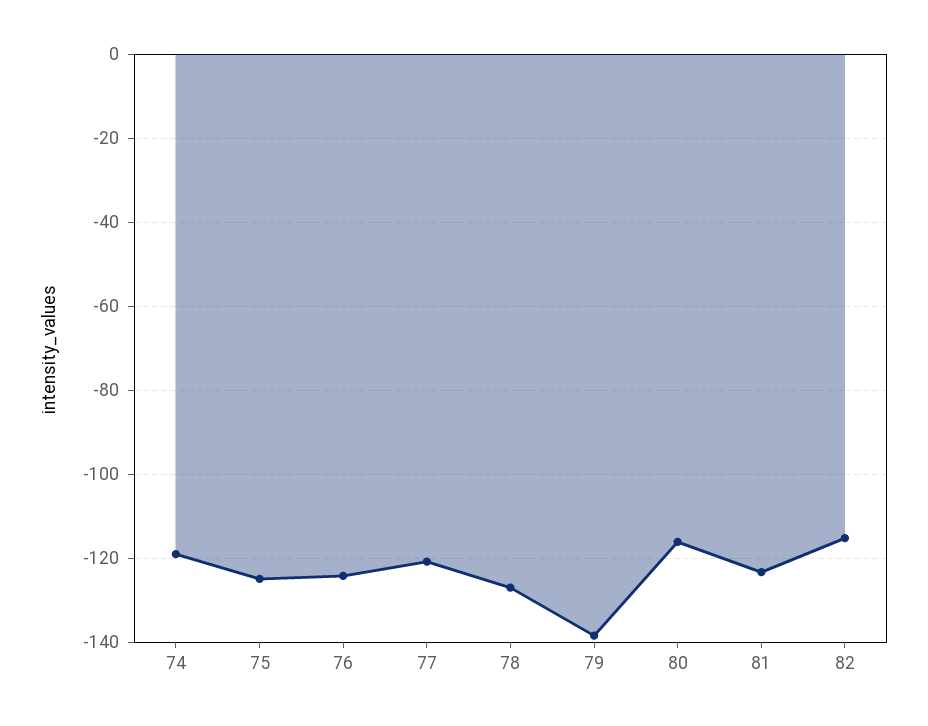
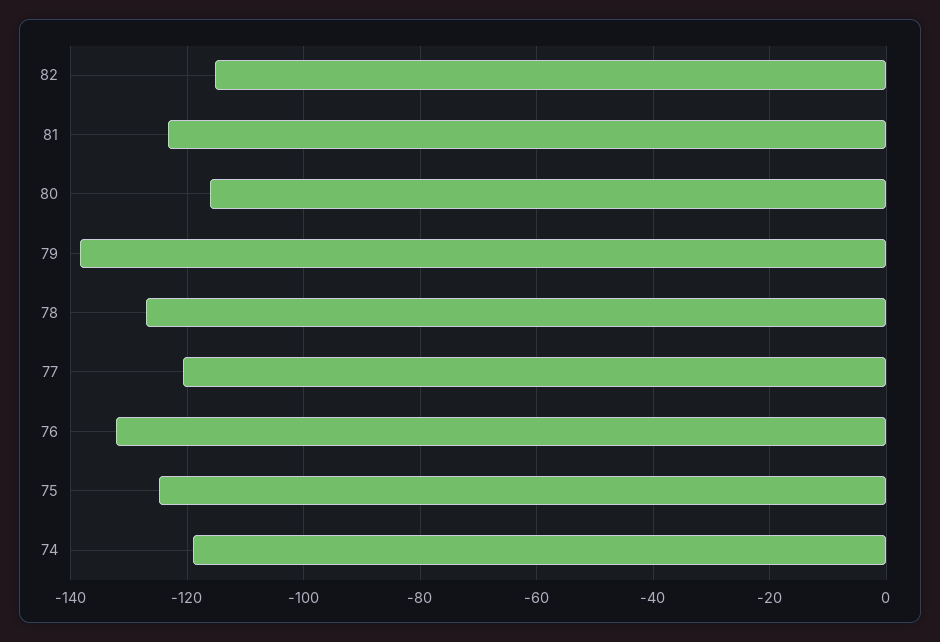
76: -124 -> -132

